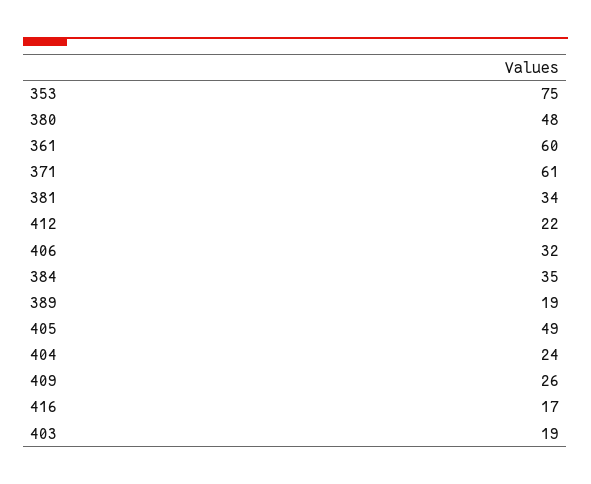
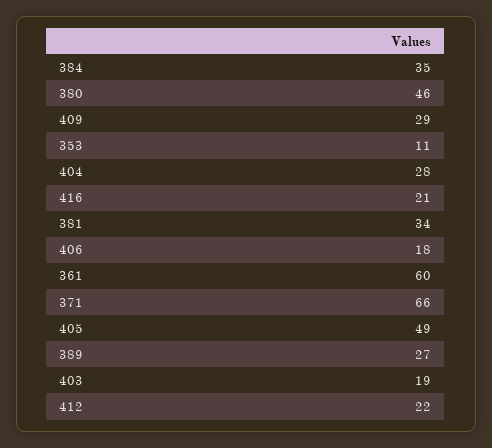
353: 75 -> 11
380: 48 -> 46
371: 61 -> 66
406: 32 -> 18
389: 19 -> 27
404: 24 -> 28
409: 26 -> 29
416: 17 -> 21

